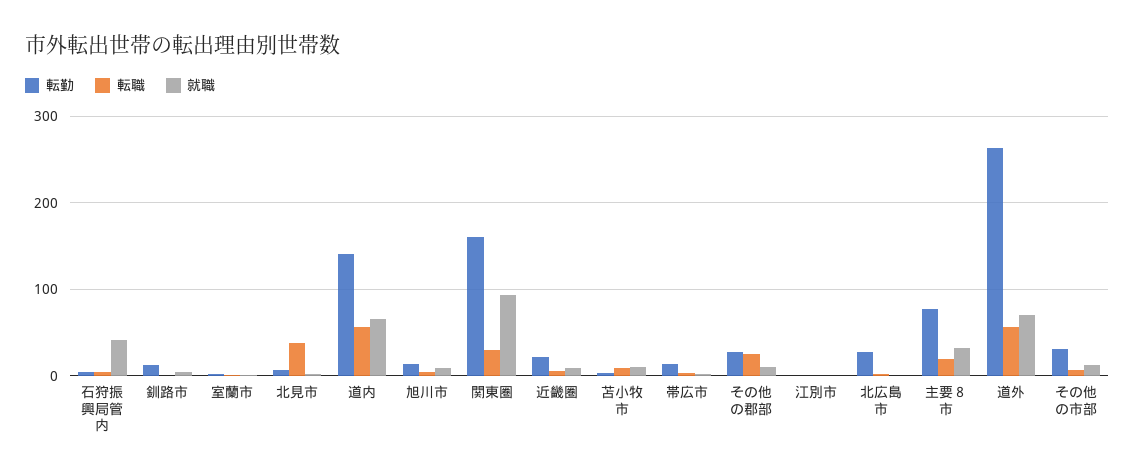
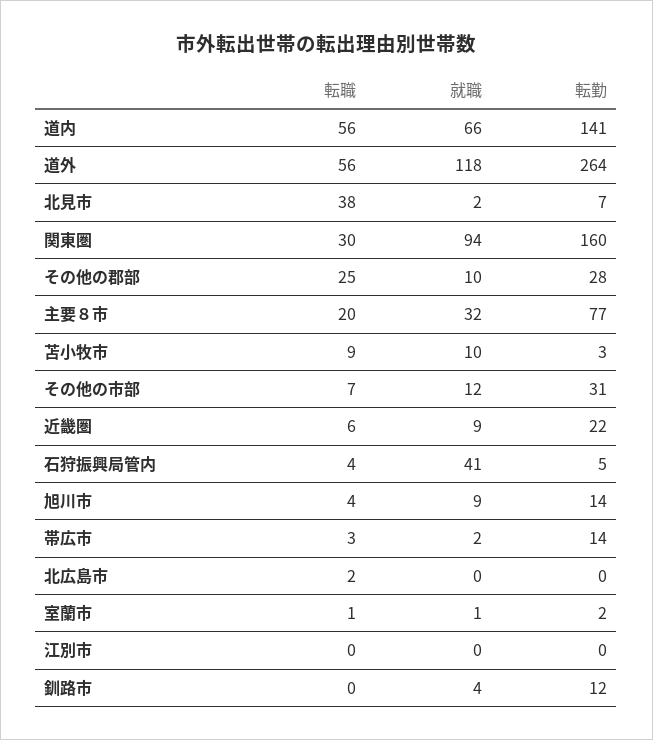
転勤, 北広島市: 30 -> 0
就職, 道外: 70 -> 118

